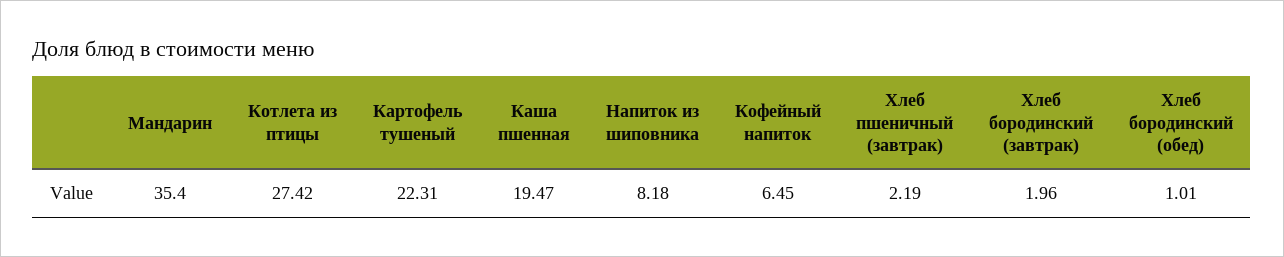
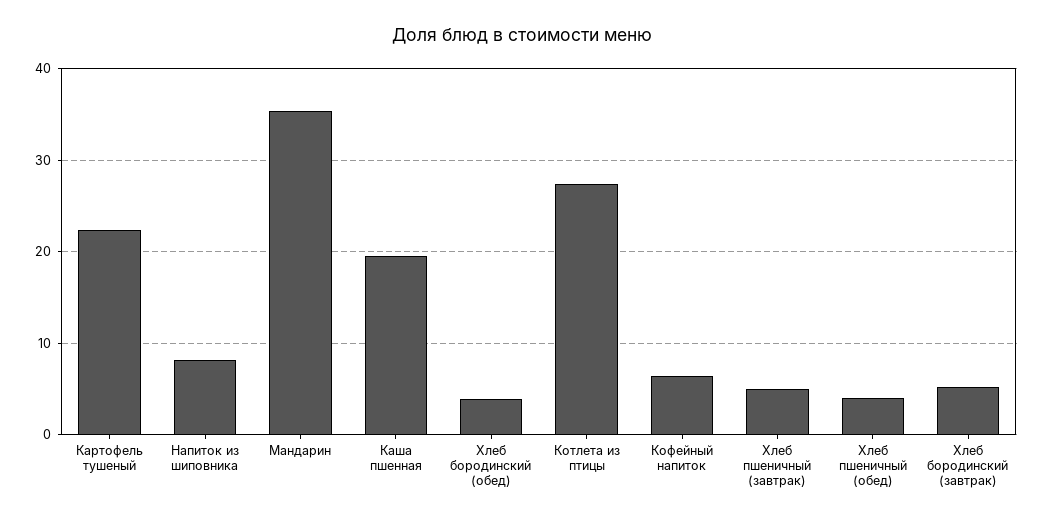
Хлеб пшеничный (завтрак): 2.19 -> 5
Хлеб бородинский (завтрак): 1.96 -> 5
Хлеб бородинский (обед): 1.01 -> 4
Хлеб пшеничный (обед): none -> 4

